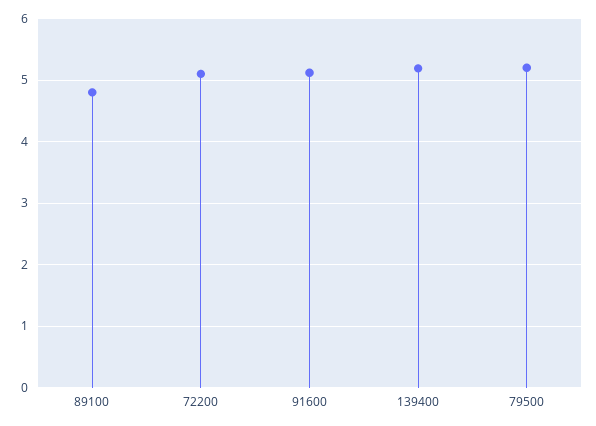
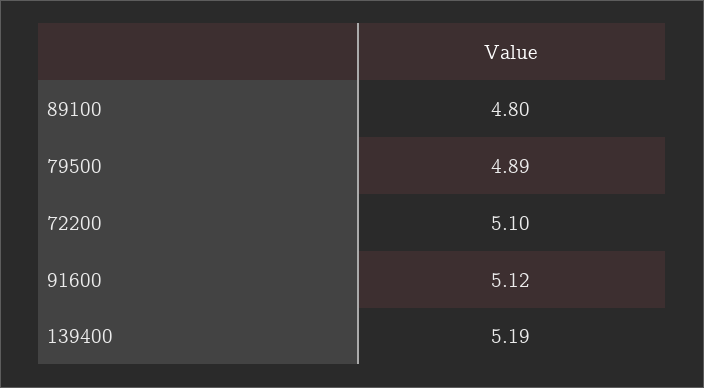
79500: 5.2 -> 4.89

